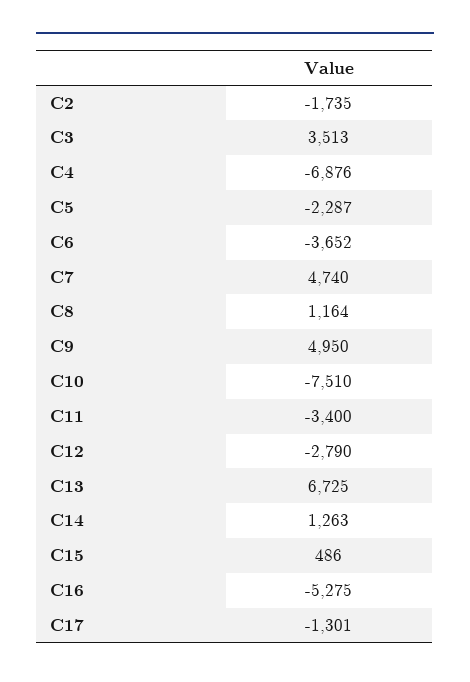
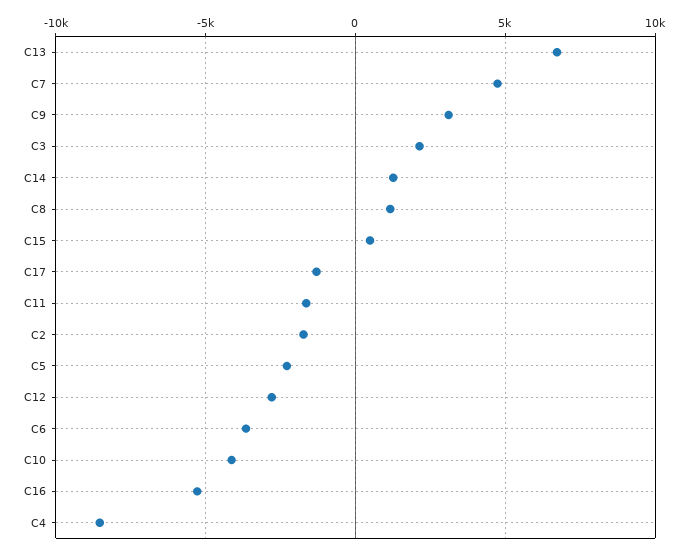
C3: 3513 -> 2000
C4: -6876 -> -8500
C9: 4950 -> 3000
C10: -7510 -> -4000
C11: -3400 -> -1500

